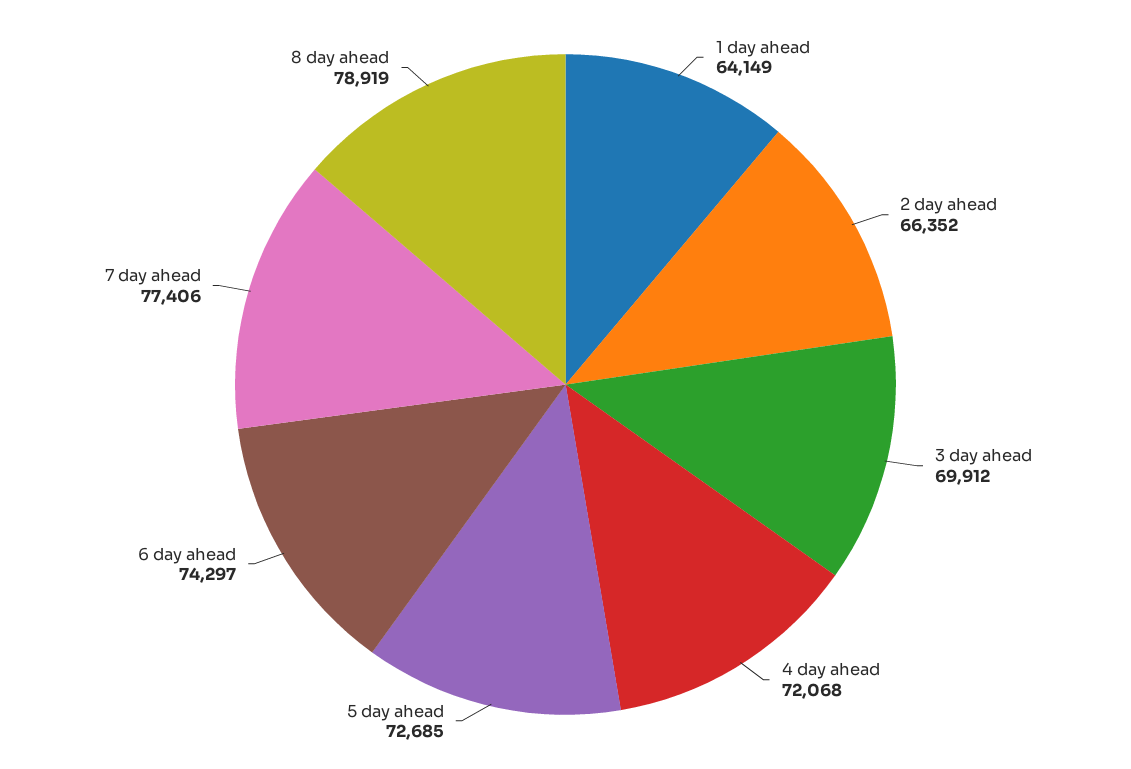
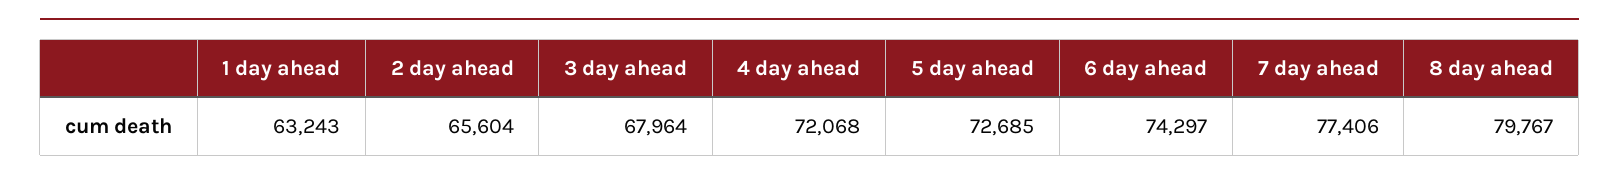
1 day ahead: 64149 -> 63243
2 day ahead: 66352 -> 65604
3 day ahead: 69912 -> 67964
8 day ahead: 78919 -> 79767

